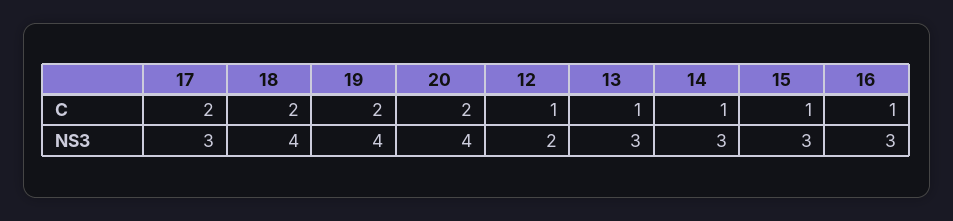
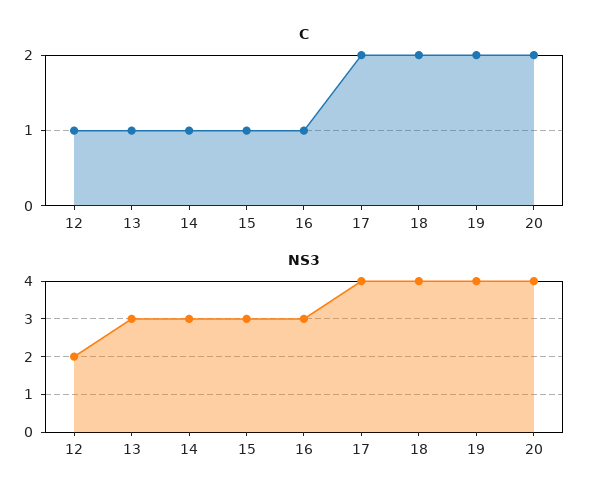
NS3, 17: 3 -> 4

